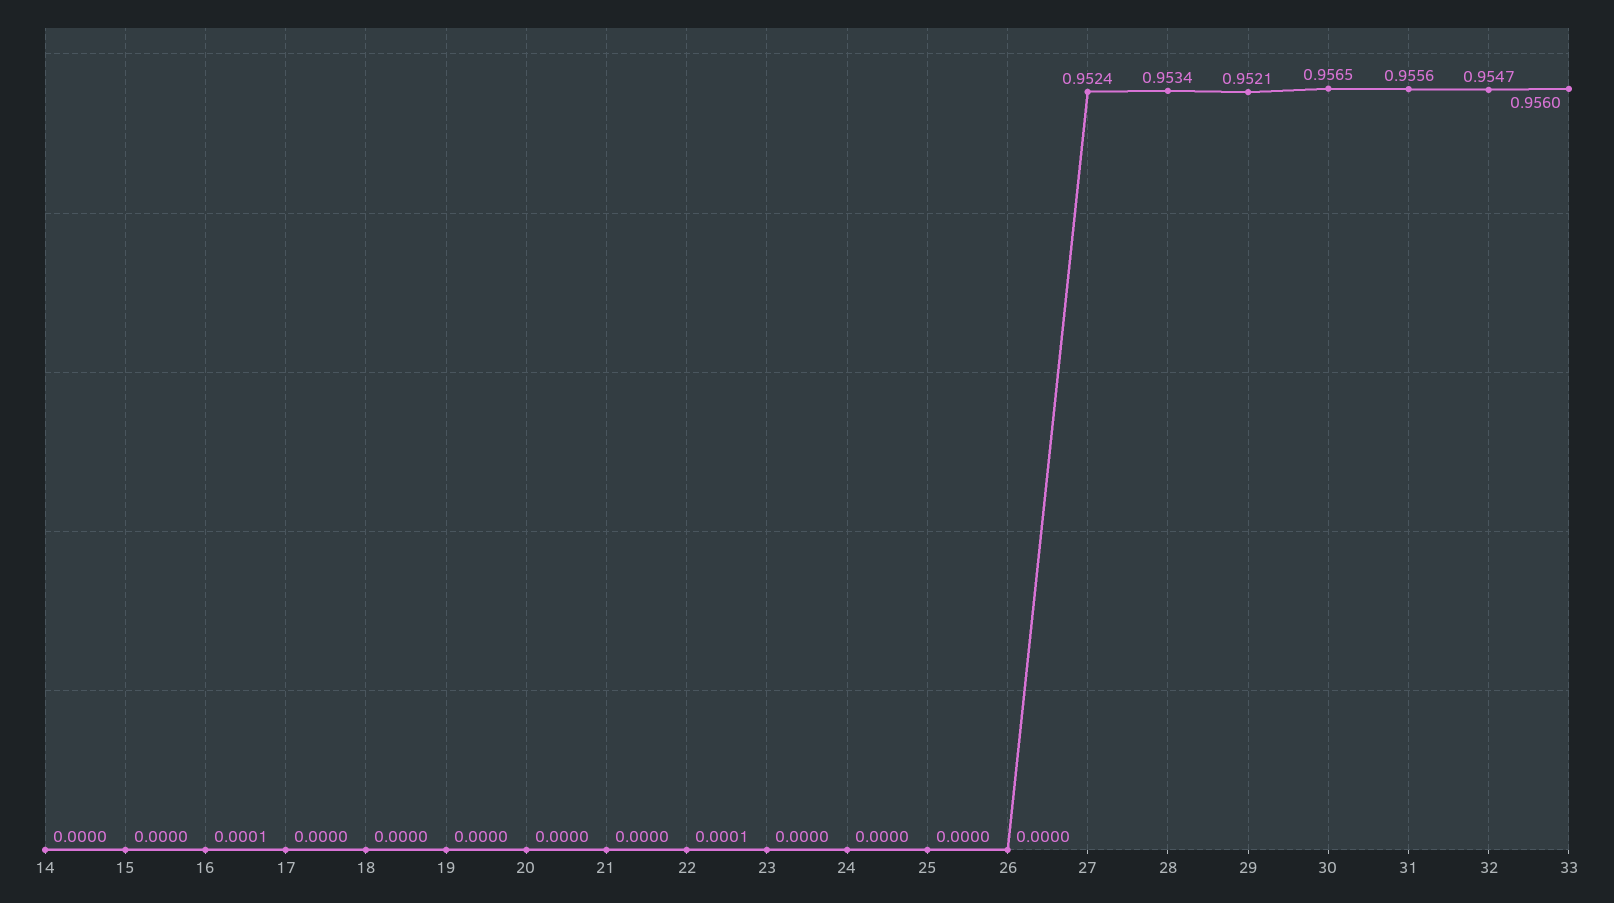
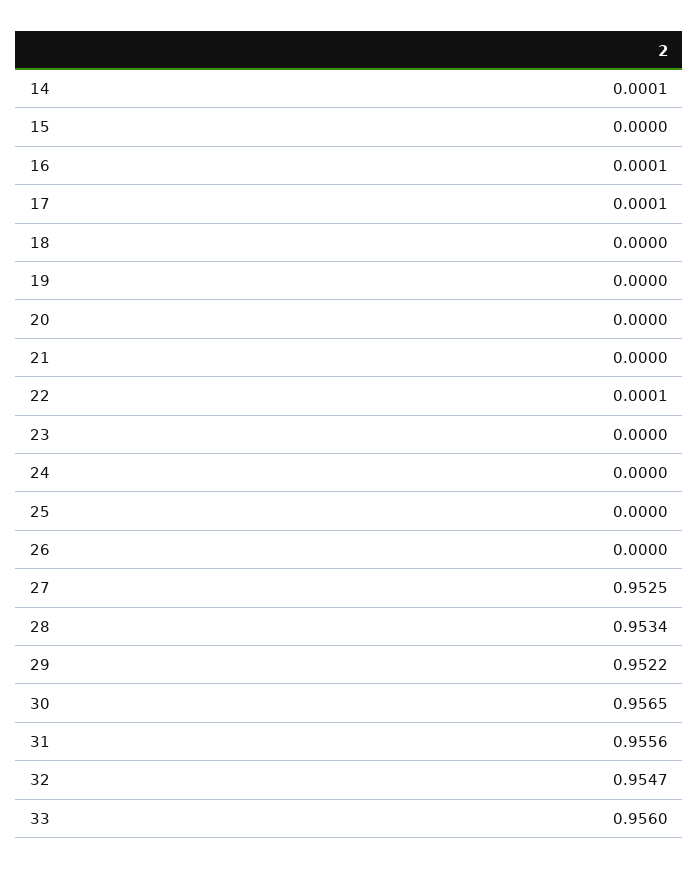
14: 0 -> 0.0001
17: 0 -> 0.0001
27: 0.9524 -> 0.9525
29: 0.9521 -> 0.9522

